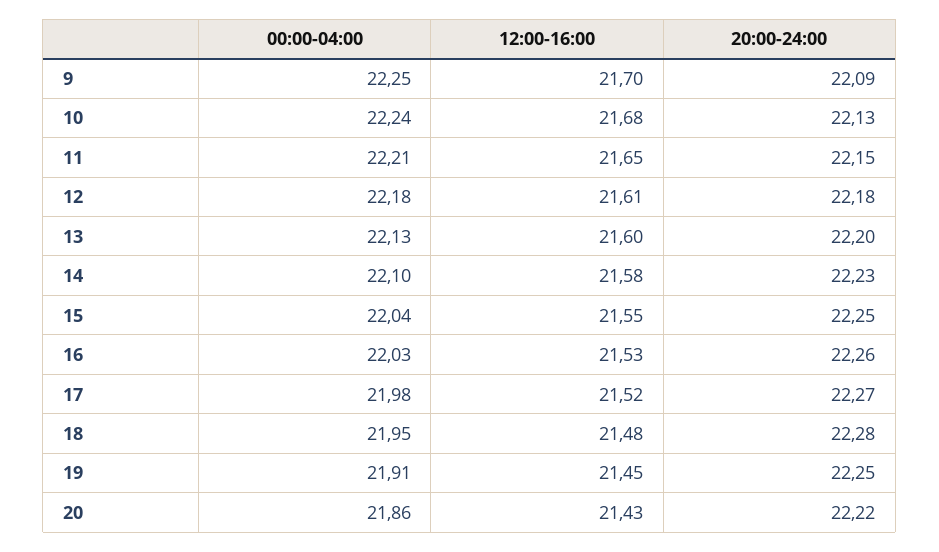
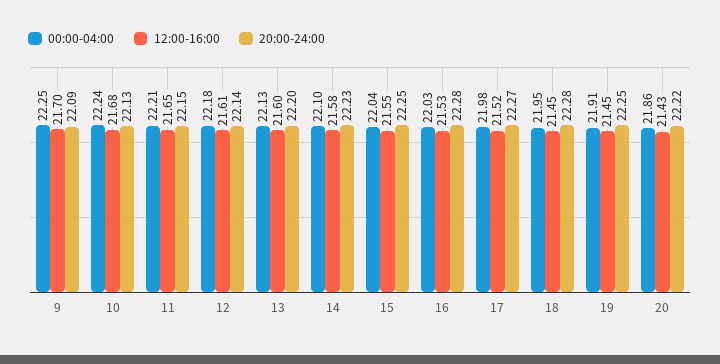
20:00-24:00, 12: 22.18 -> 22.14
20:00-24:00, 16: 22.26 -> 22.28
12:00-16:00, 18: 21.48 -> 21.45

